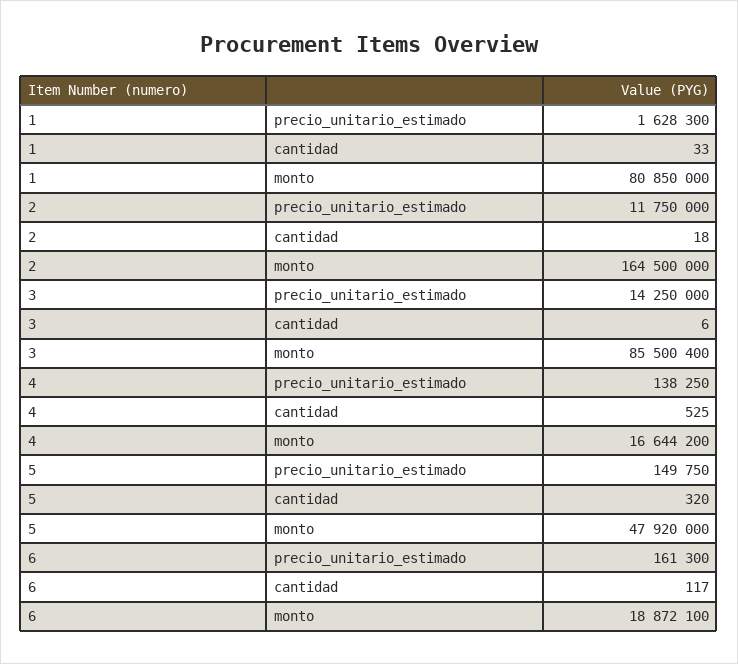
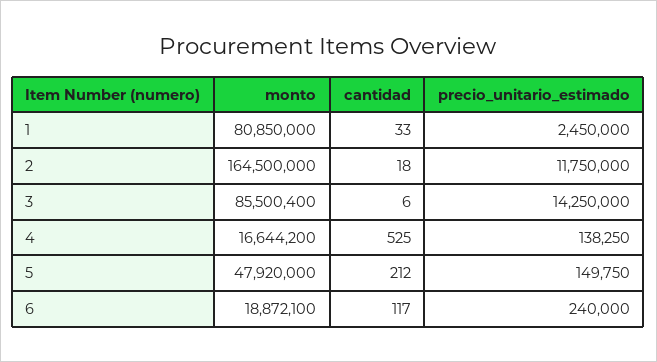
1, precio_unitario_estimado: 1628300 -> 2450000
5, cantidad: 320 -> 212
6, precio_unitario_estimado: 161300 -> 240000

